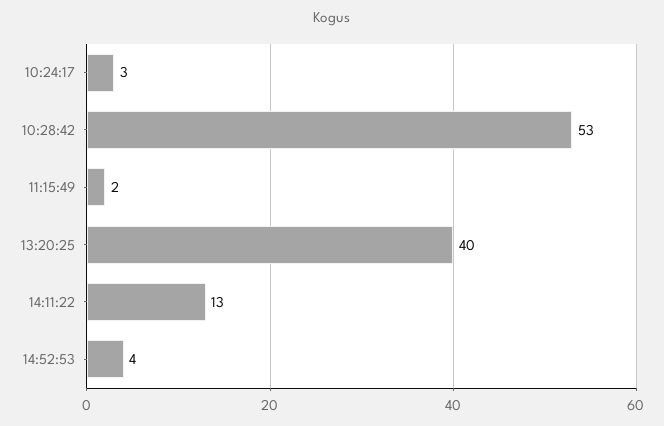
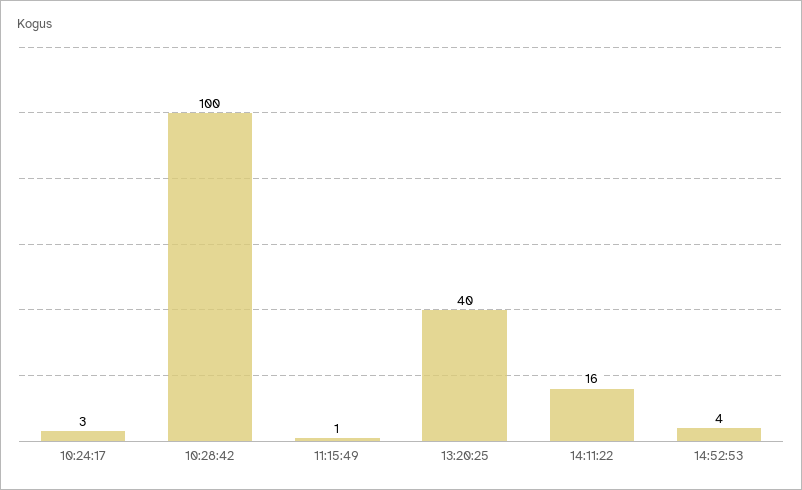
10:28:42: 53 -> 100
11:15:49: 2 -> 1
14:11:22: 13 -> 16

